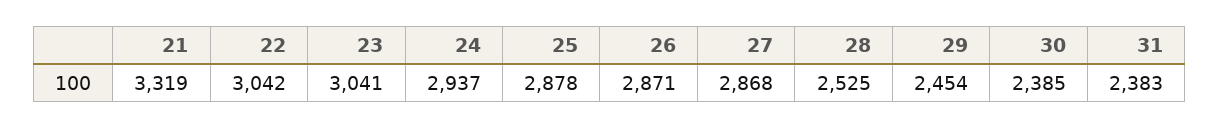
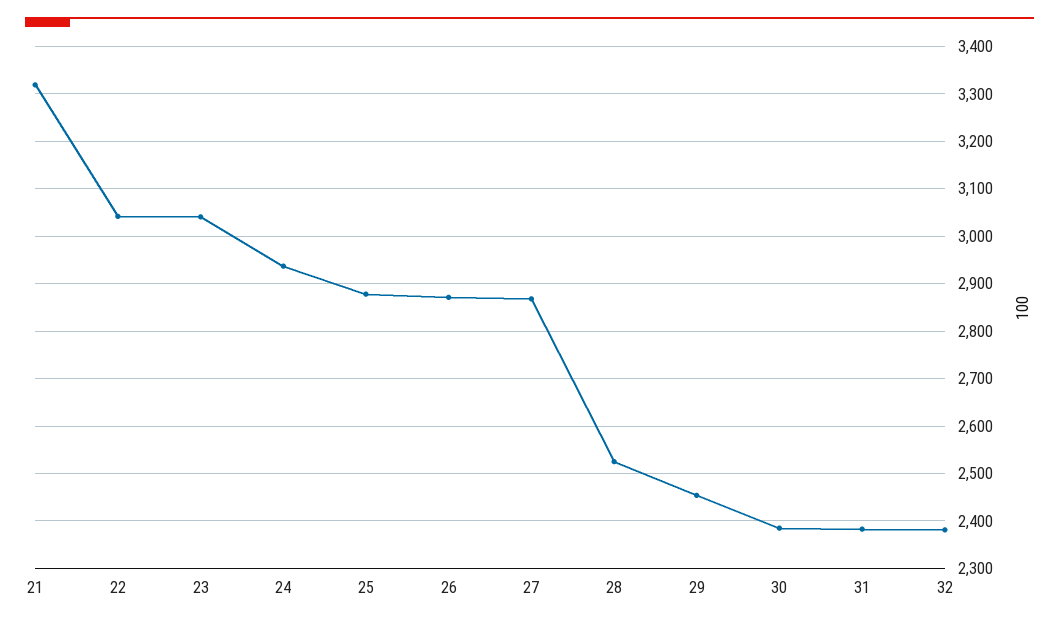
32: none -> 2380

